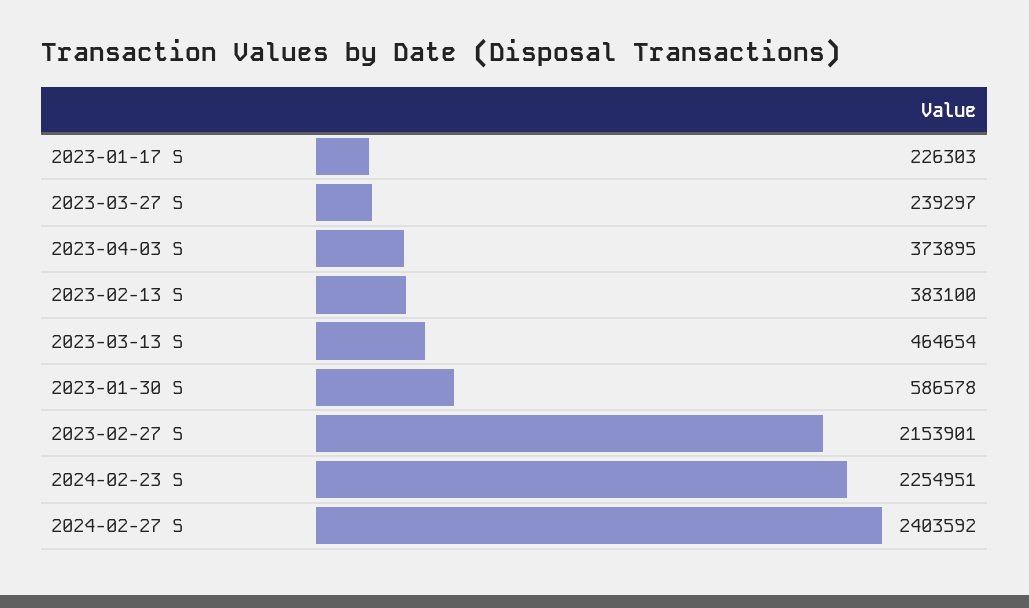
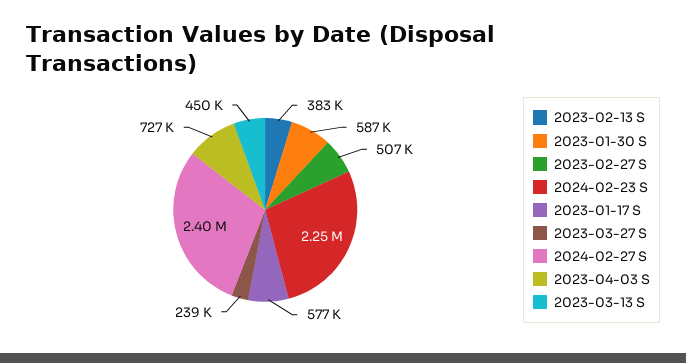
2023-01-17 S: 226303 -> 577000
2023-04-03 S: 373895 -> 727000
2023-03-13 S: 464654 -> 450000
2023-02-27 S: 2153901 -> 507000

